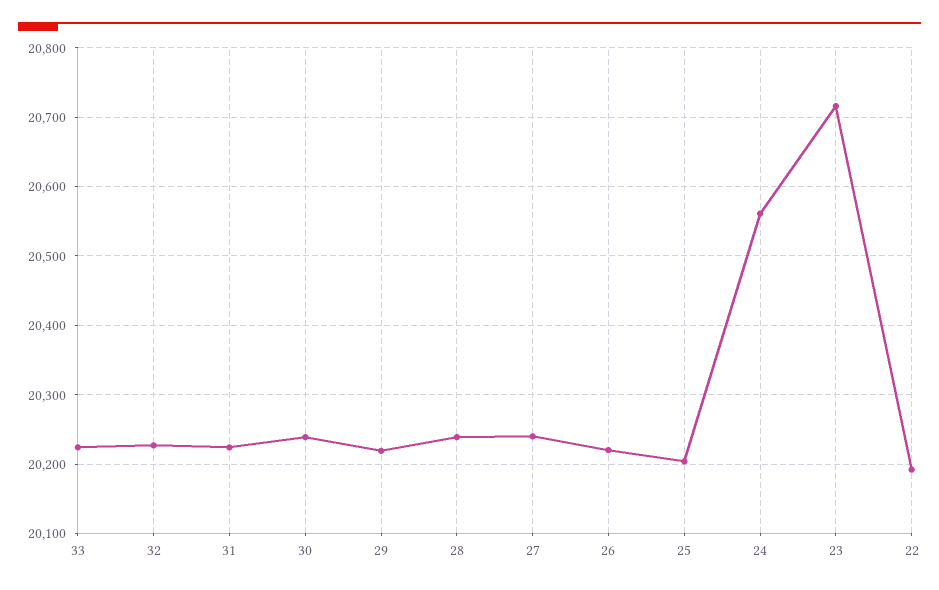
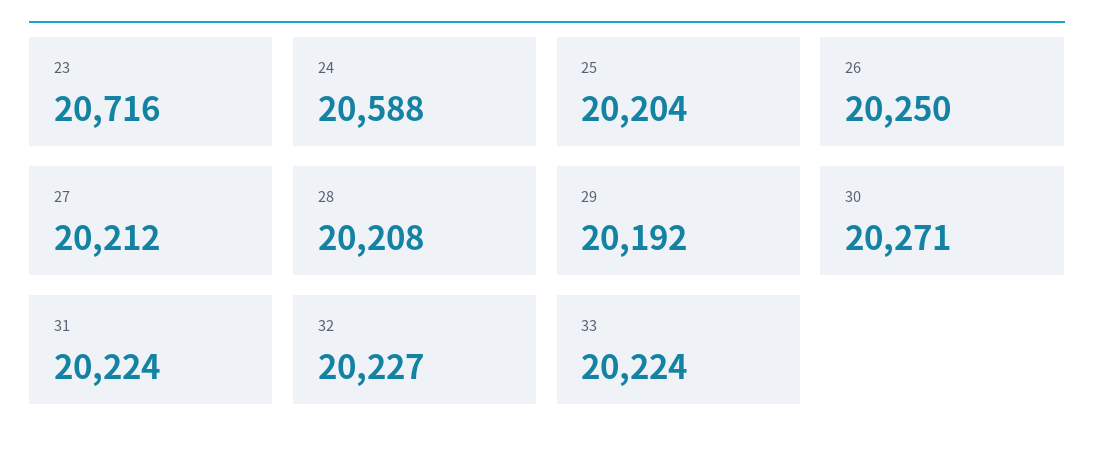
30: 20240 -> 20271
29: 20220 -> 20192
28: 20240 -> 20208
27: 20240 -> 20212
26: 20220 -> 20250
24: 20560 -> 20588
22: 20190 -> none

